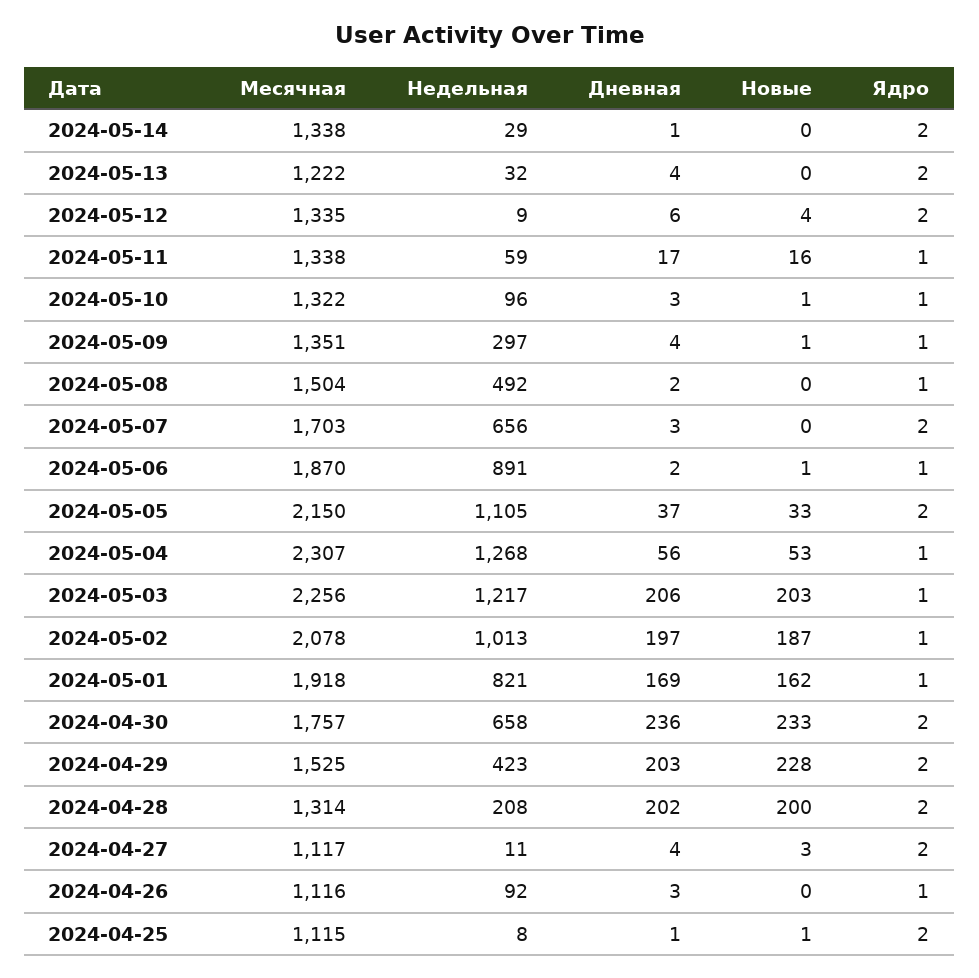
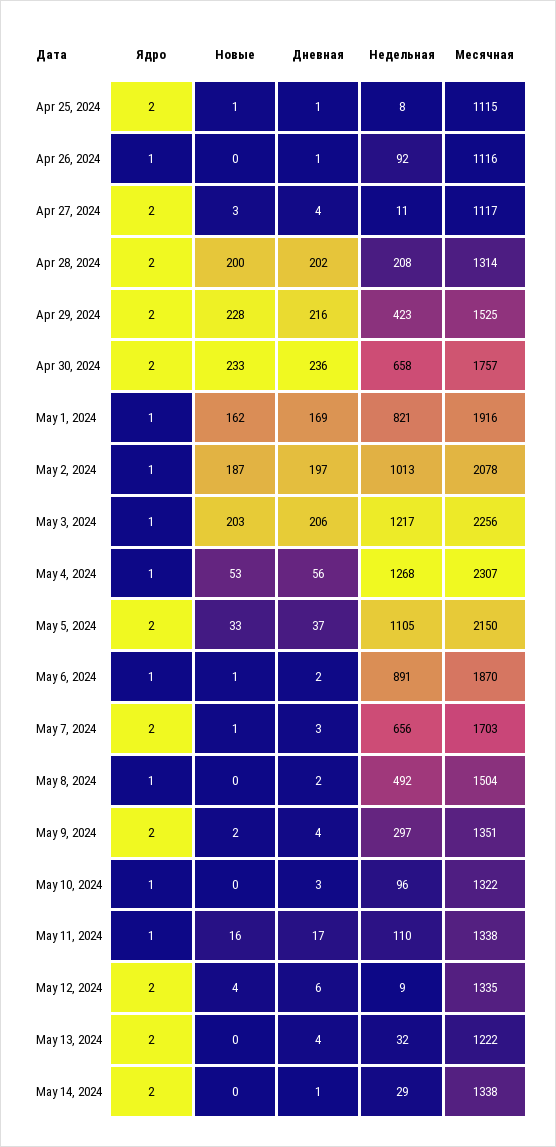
Недельная, 2024-05-11: 59 -> 110
Новые, 2024-05-10: 1 -> 0
Новые, 2024-05-09: 1 -> 2
Ядро, 2024-05-09: 1 -> 2
Новые, 2024-05-07: 0 -> 1
Месячная, 2024-05-01: 1918 -> 1916
Дневная, 2024-04-29: 203 -> 216
Дневная, 2024-04-26: 3 -> 1

